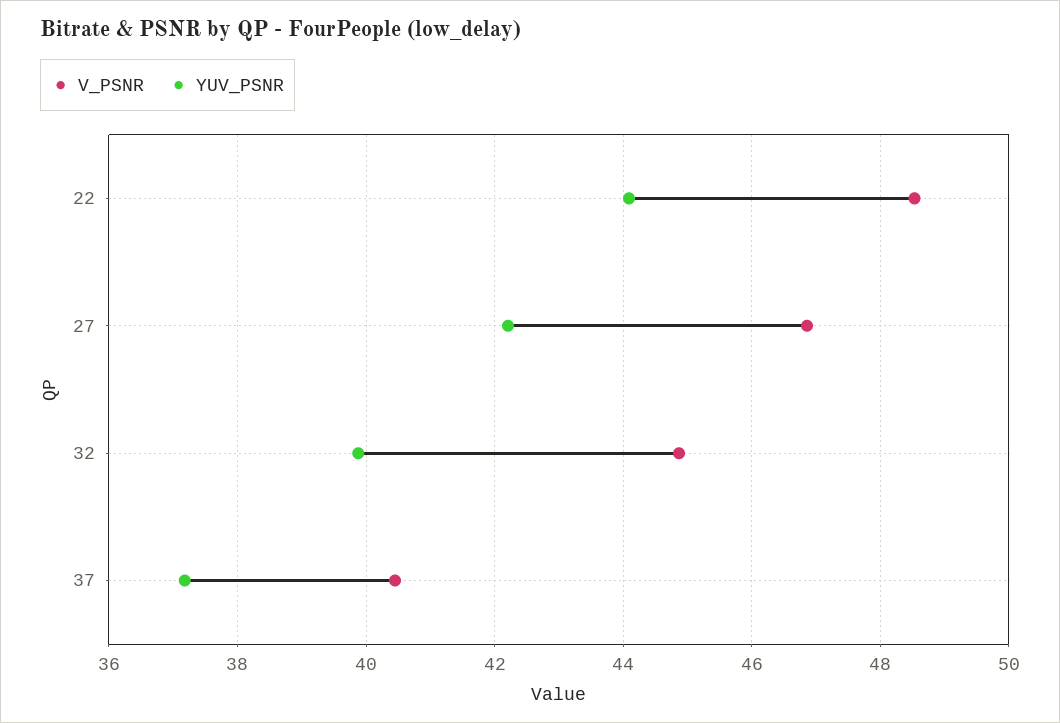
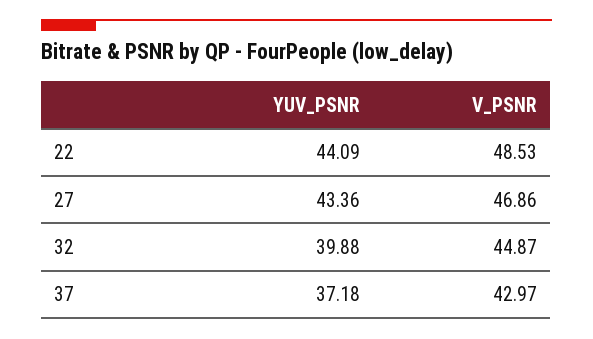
YUV_PSNR, 27: 42.2 -> 43.36
V_PSNR, 37: 40.4 -> 42.97

